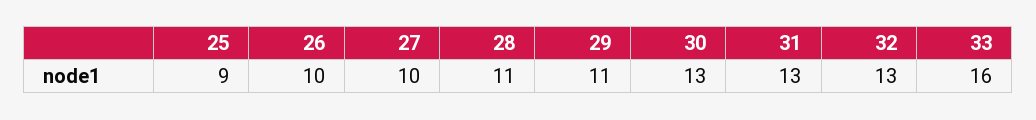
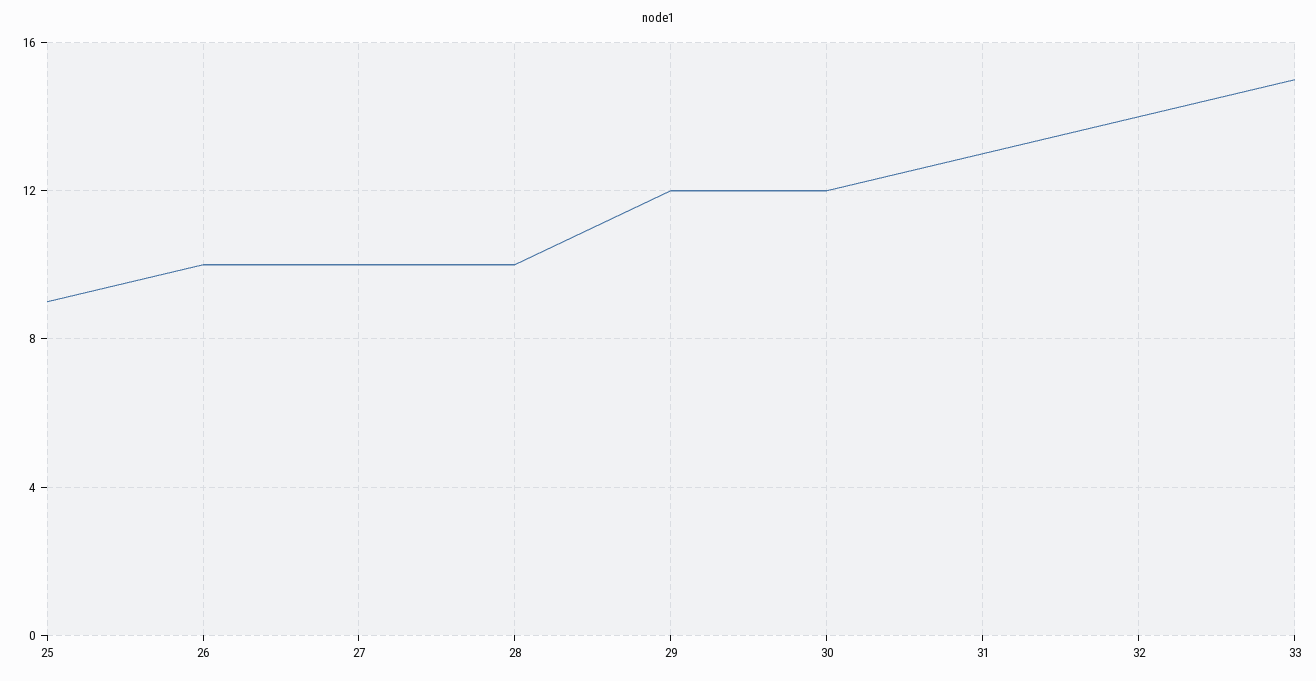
28: 11 -> 10
29: 11 -> 12
30: 13 -> 12
32: 13 -> 14
33: 16 -> 15

